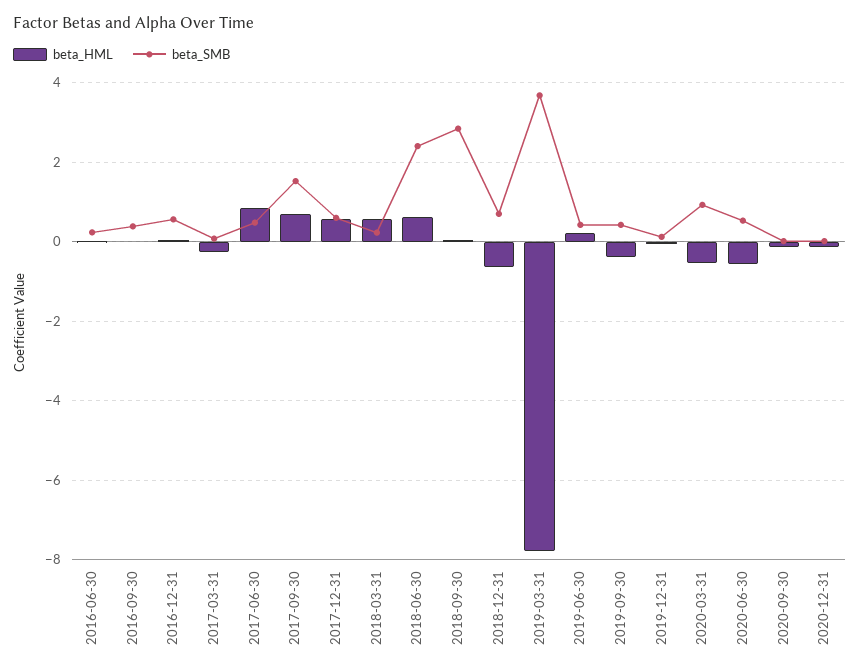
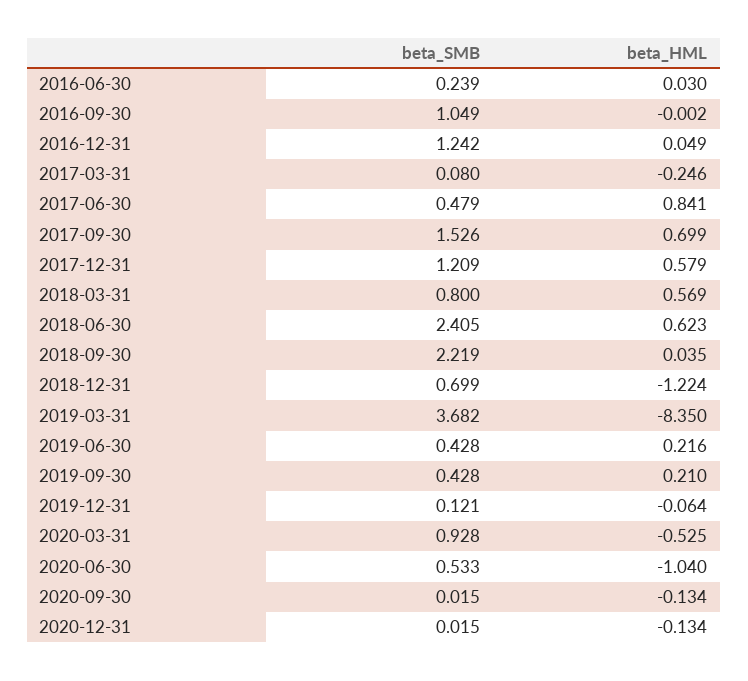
beta_SMB, 2016-09-30: 0.4 -> 1.049
beta_SMB, 2016-12-31: 0.6 -> 1.242
beta_SMB, 2017-12-31: 0.6 -> 1.209
beta_SMB, 2018-03-31: 0.2 -> 0.8
beta_SMB, 2018-09-30: 2.8 -> 2.219
beta_HML, 2018-12-31: -0.6 -> -1.224
beta_HML, 2019-03-31: -7.8 -> -8.35
beta_HML, 2019-09-30: -0.4 -> 0.21
beta_HML, 2020-06-30: -0.6 -> -1.04

